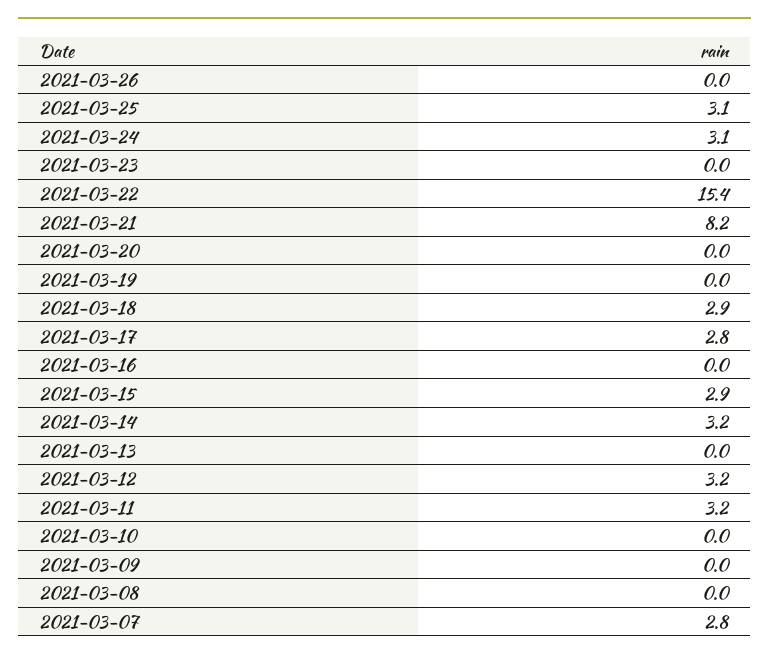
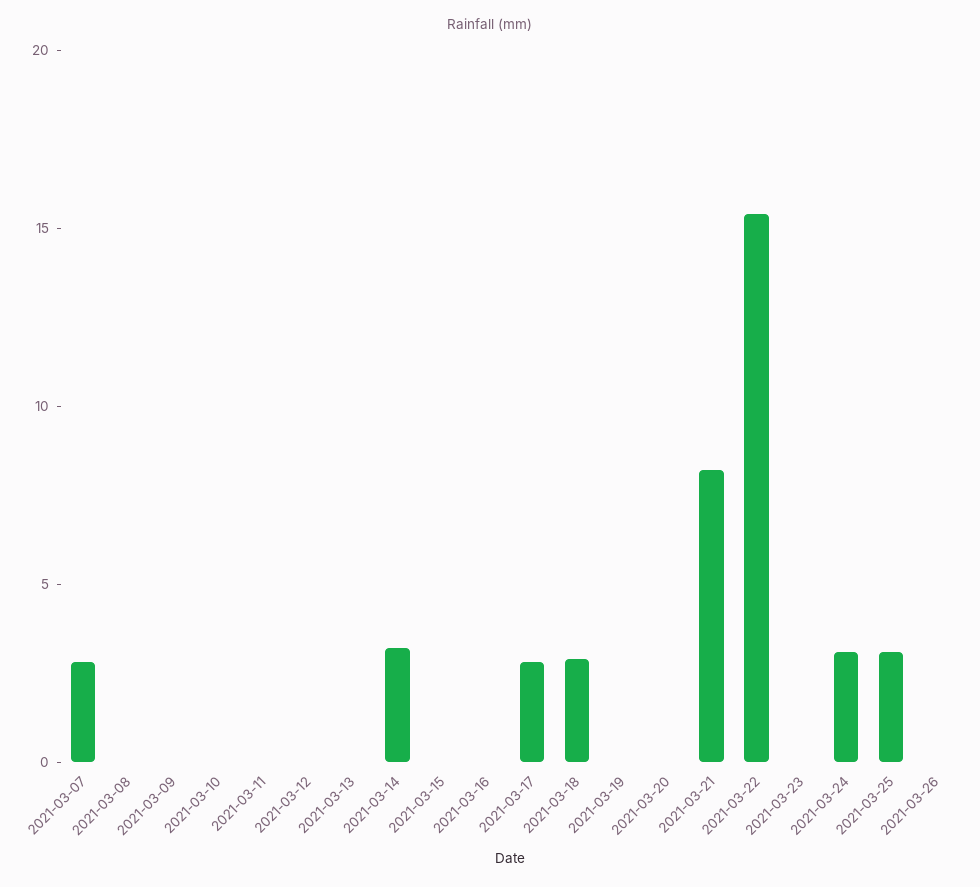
2021-03-15: 2.9 -> 0
2021-03-12: 3.2 -> 0
2021-03-11: 3.2 -> 0

